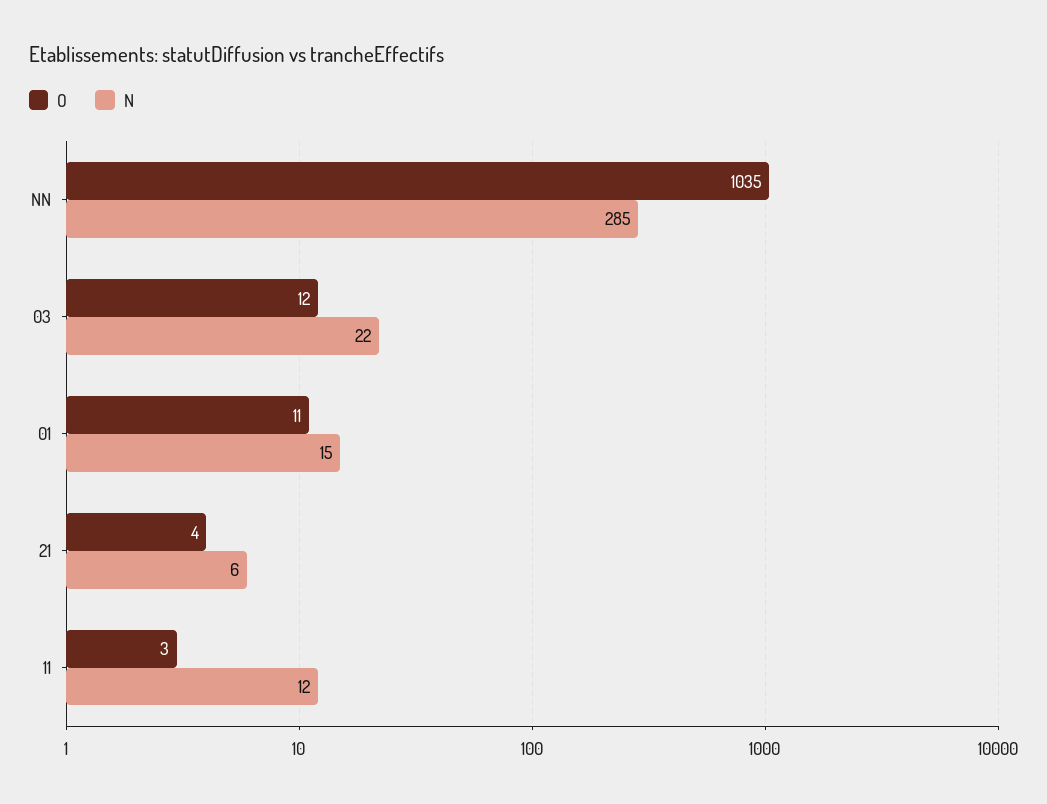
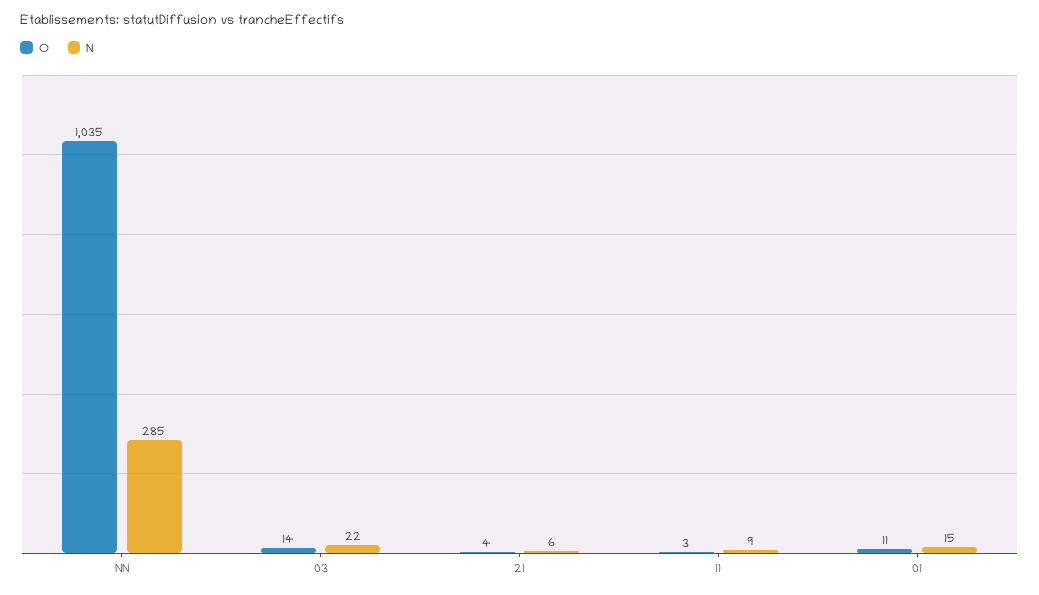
O, 03: 12 -> 14
N, 11: 12 -> 9

